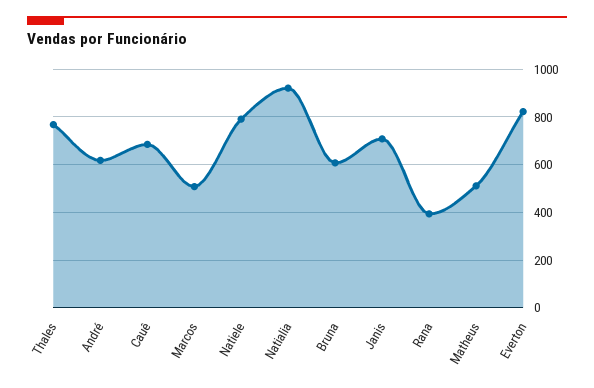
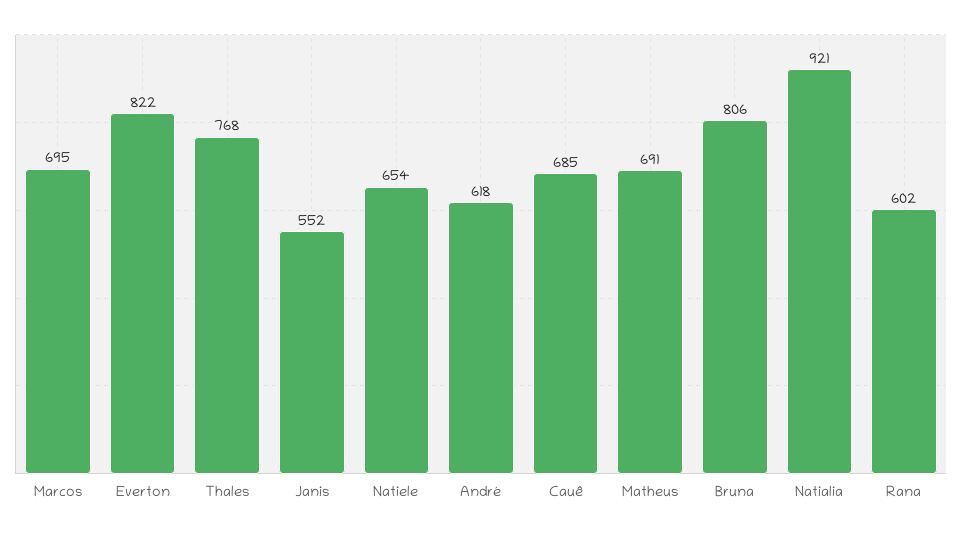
Marcos: 500 -> 695
Natiele: 800 -> 654
Bruna: 600 -> 806
Janis: 700 -> 552
Rana: 400 -> 602
Matheus: 500 -> 691

